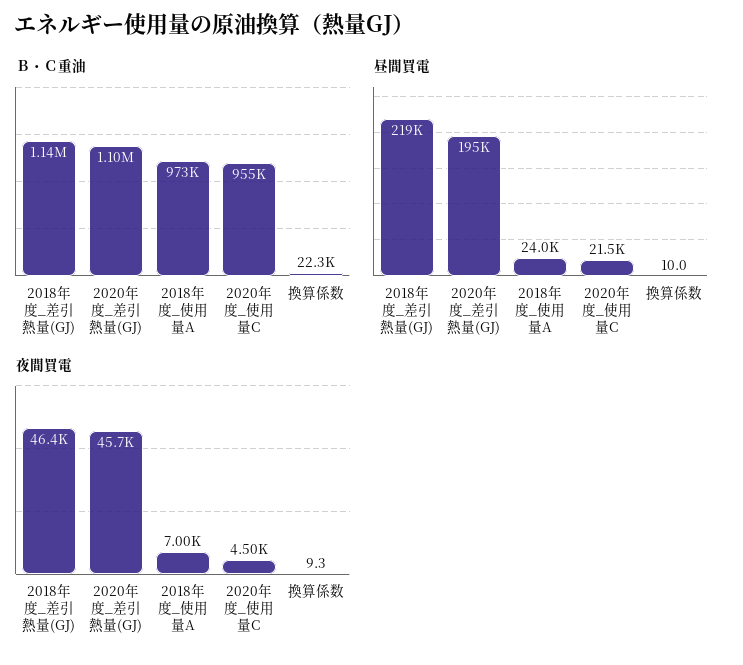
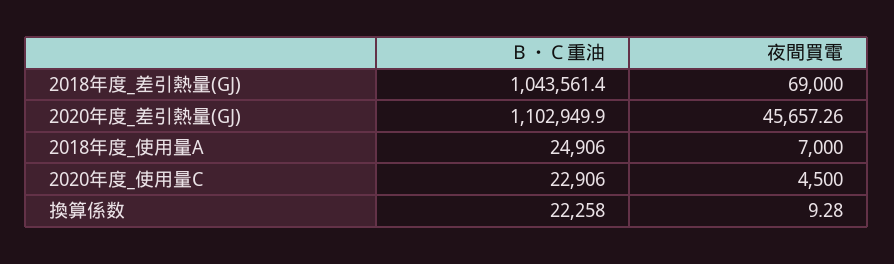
Ｂ・Ｃ重油, 2018年度_差引熱量(GJ): 1140000 -> 1043561.4
Ｂ・Ｃ重油, 2018年度_使用量A: 973000 -> 24906
Ｂ・Ｃ重油, 2020年度_使用量C: 955000 -> 22906
昼間買電, 2018年度_差引熱量(GJ): 219000 -> none
昼間買電, 2020年度_差引熱量(GJ): 195000 -> none
昼間買電, 2018年度_使用量A: 24000 -> none
昼間買電, 2020年度_使用量C: 21500 -> none
昼間買電, 換算係数: 10 -> none
夜間買電, 2018年度_差引熱量(GJ): 46400 -> 69000

